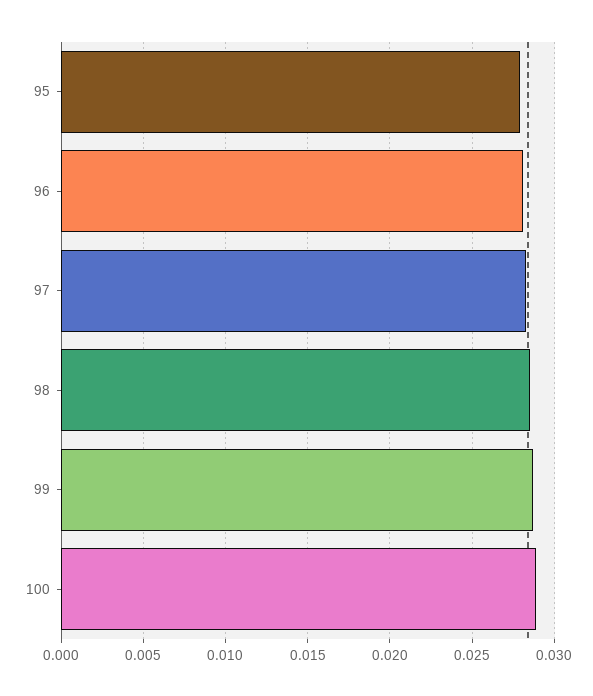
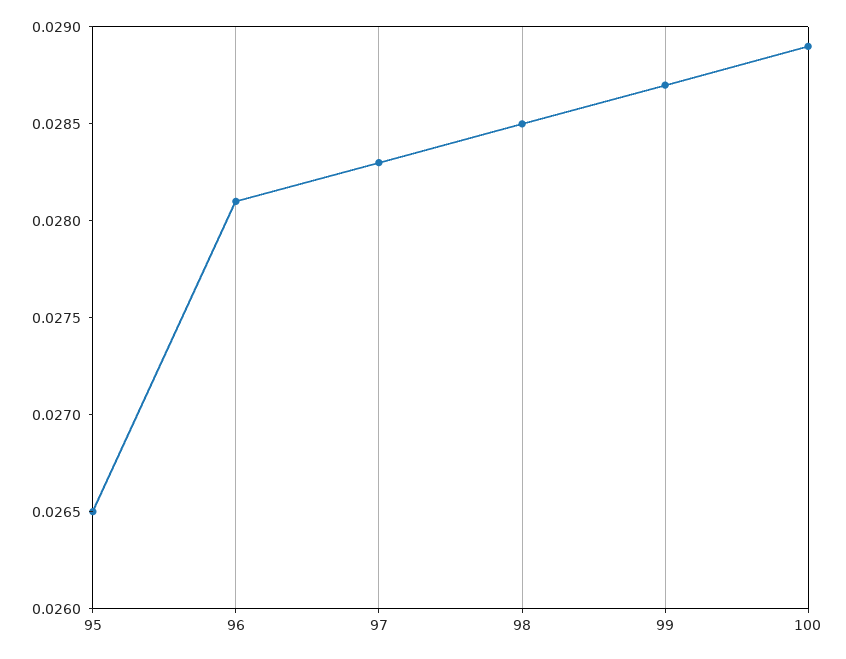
95: 0.028 -> 0.0265

